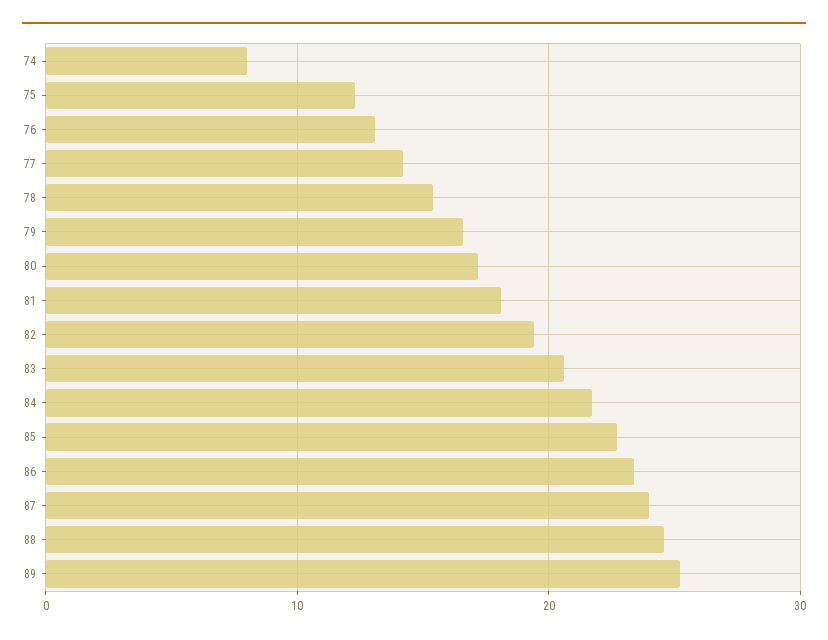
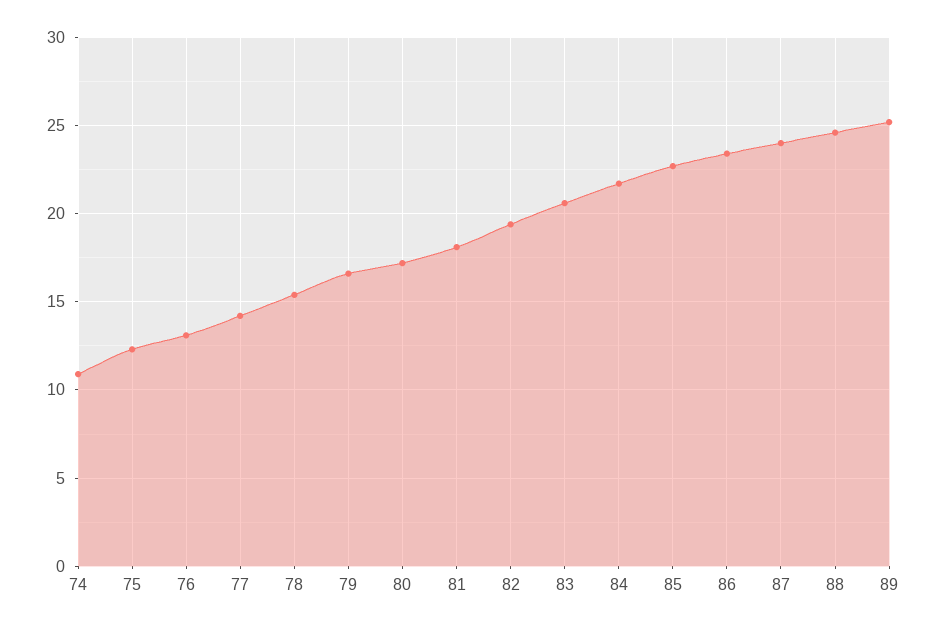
74: 8 -> 11

